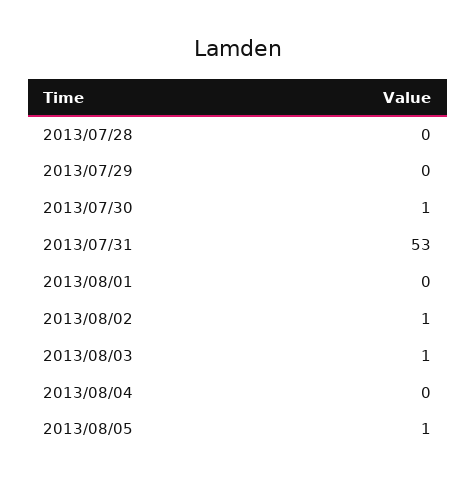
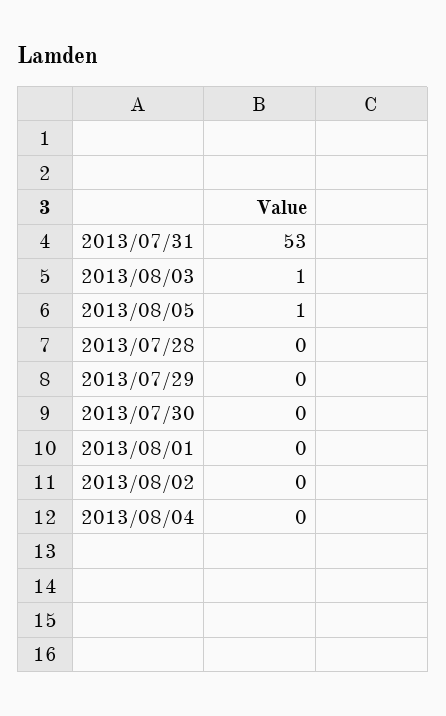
2013/07/30: 1 -> 0
2013/08/02: 1 -> 0

